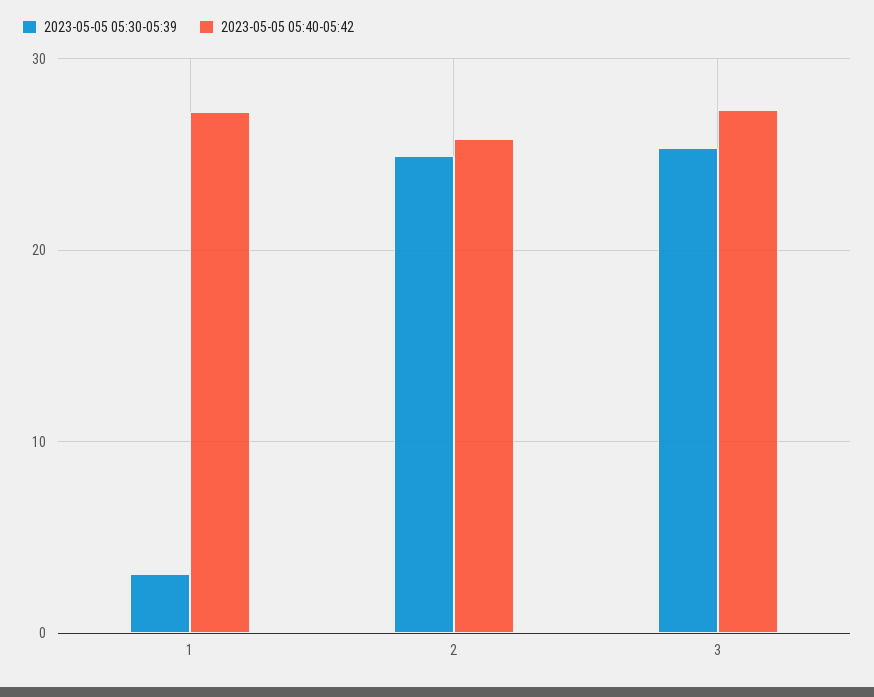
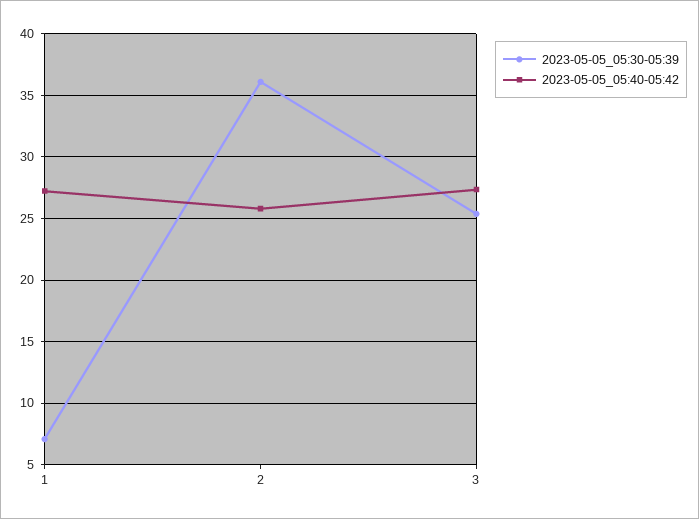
2023-05-05 05:30-05:39, 1: 3 -> 7
2023-05-05 05:30-05:39, 2: 25 -> 36

